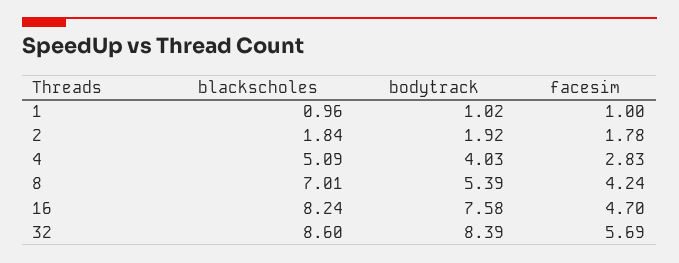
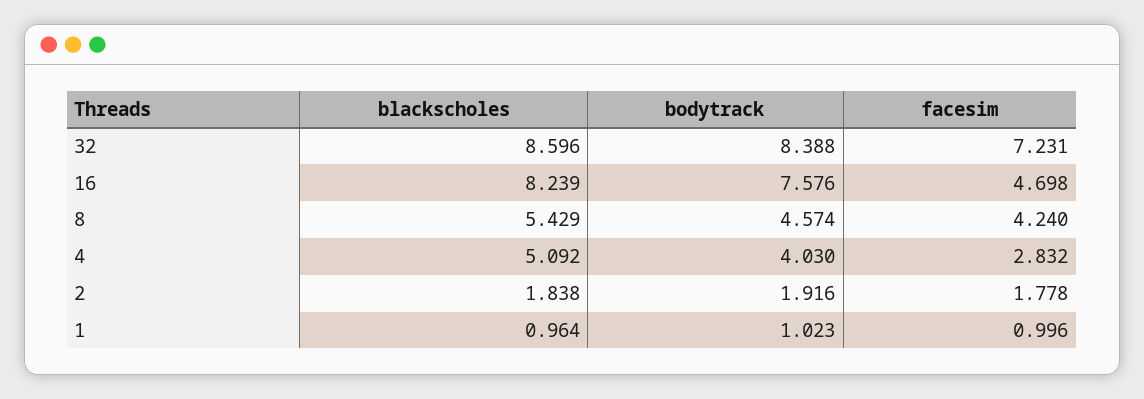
blackscholes, 8: 7.01 -> 5.429
bodytrack, 8: 5.39 -> 4.574
facesim, 32: 5.69 -> 7.231

